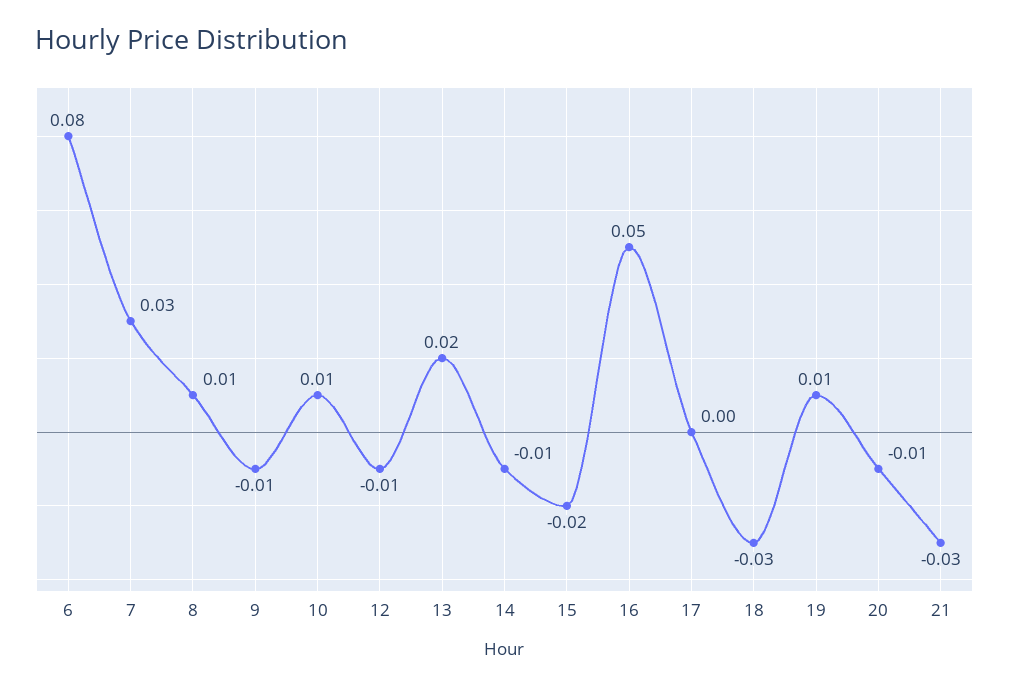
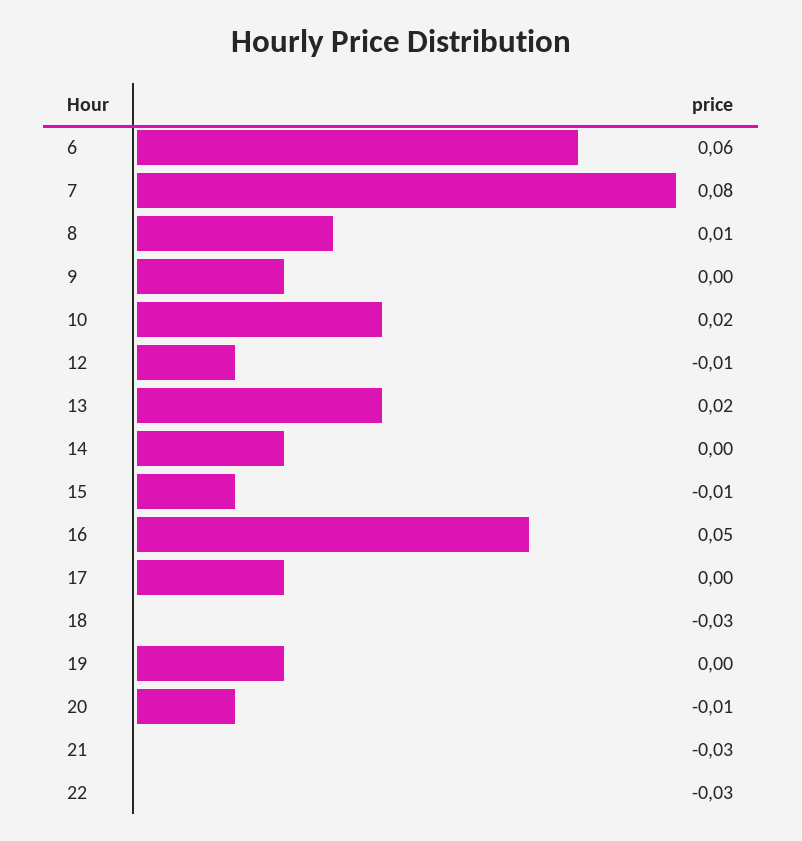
6: 0.08 -> 0.06
7: 0.03 -> 0.08
9: -0.01 -> 0
10: 0.01 -> 0.02
14: -0.01 -> 0
15: -0.02 -> -0.01
19: 0.01 -> 0
22: none -> -0.03

